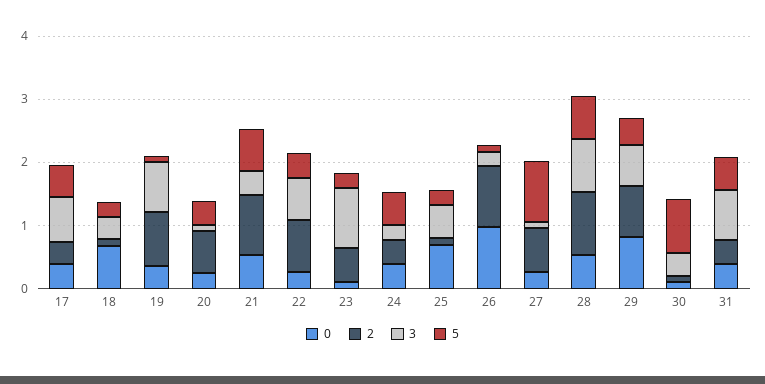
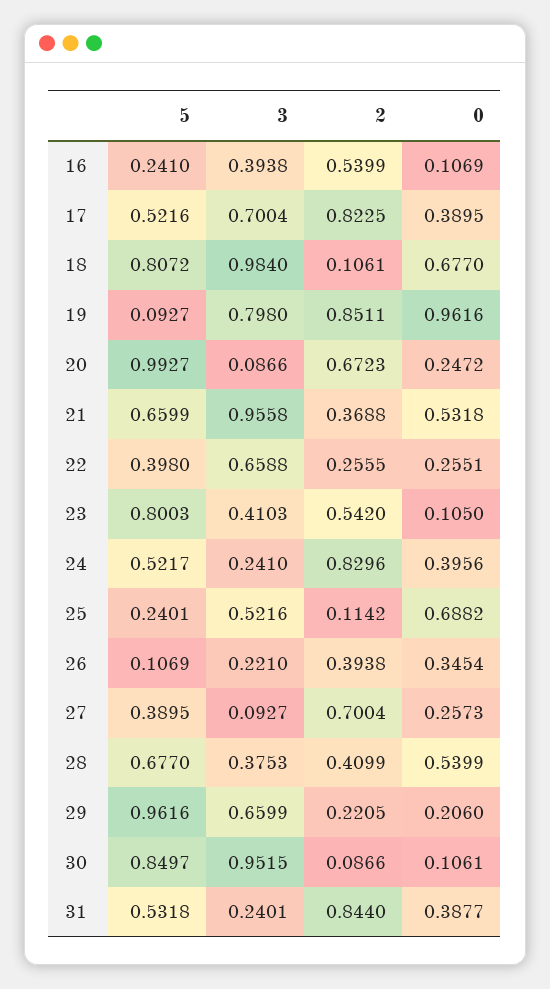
2, 17: 0.4 -> 0.8225
3, 18: 0.4 -> 0.984
5, 18: 0.2 -> 0.8072
0, 19: 0.4 -> 0.9616
5, 20: 0.4 -> 0.9927
2, 21: 1 -> 0.3688
3, 21: 0.4 -> 0.9558
2, 22: 0.8 -> 0.2555
3, 23: 1 -> 0.4103
5, 23: 0.2 -> 0.8003
2, 24: 0.4 -> 0.8296
0, 26: 1 -> 0.3454
2, 26: 1 -> 0.3938
5, 27: 1 -> 0.3895
2, 28: 1 -> 0.4099
3, 28: 0.8 -> 0.3753
0, 29: 0.8 -> 0.206
2, 29: 0.8 -> 0.2205
5, 29: 0.4 -> 0.9616
3, 30: 0.4 -> 0.9515
2, 31: 0.4 -> 0.844
3, 31: 0.8 -> 0.2401
5, 16: none -> 0.241
3, 16: none -> 0.3938
2, 16: none -> 0.5399
0, 16: none -> 0.1069

